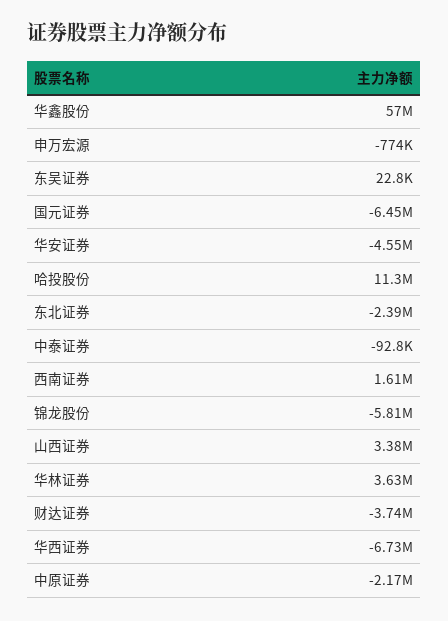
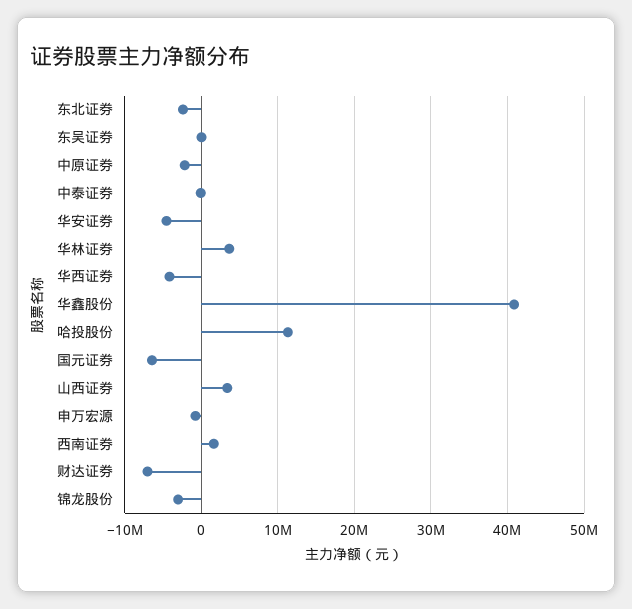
华鑫股份: 57000000 -> 41000000
锦龙股份: -5810000 -> -3000000
财达证券: -3740000 -> -7000000
华西证券: -6730000 -> -4000000

